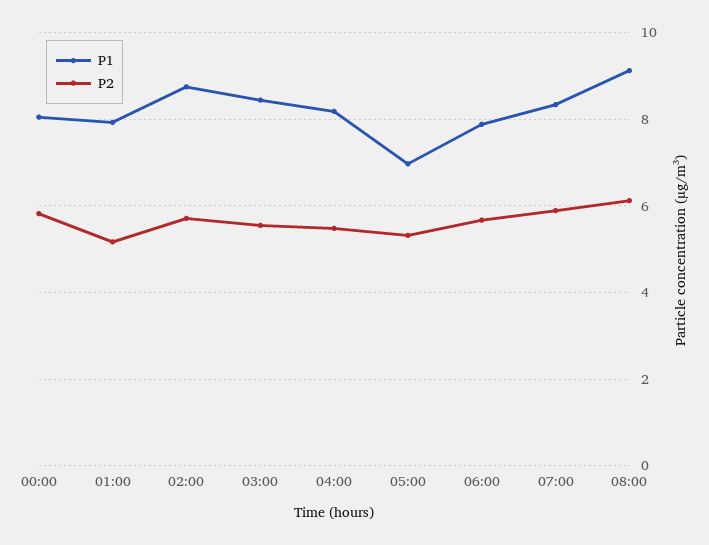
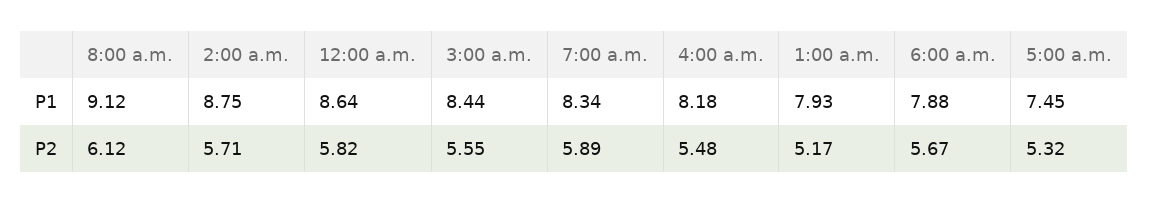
P1, 00:00: 8 -> 8.64
P1, 05:00: 7 -> 7.45

